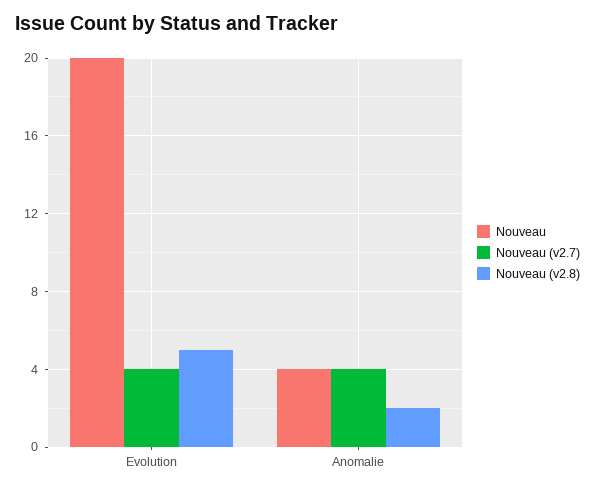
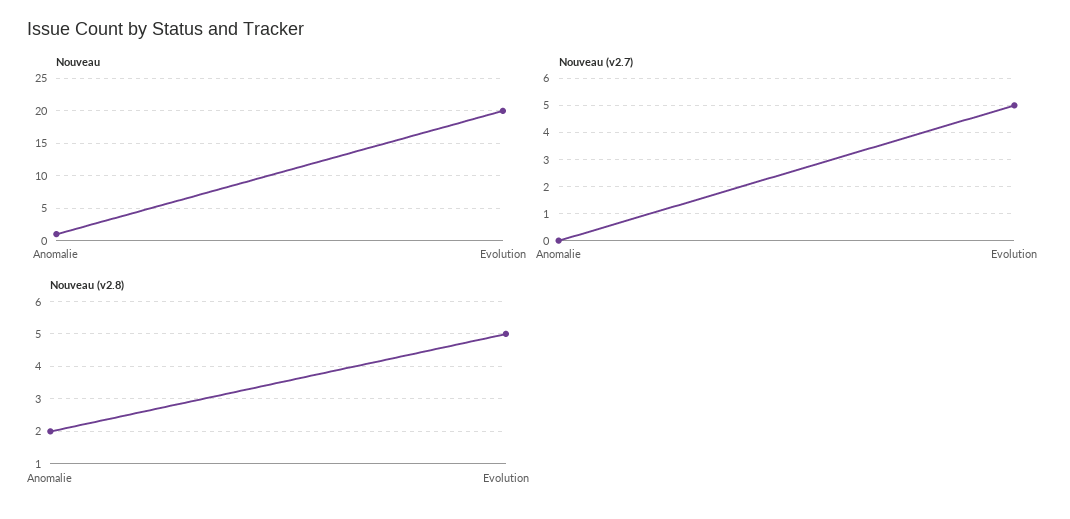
Nouveau (v2.7), Evolution: 4 -> 5
Nouveau, Anomalie: 4 -> 1
Nouveau (v2.7), Anomalie: 4 -> 0

